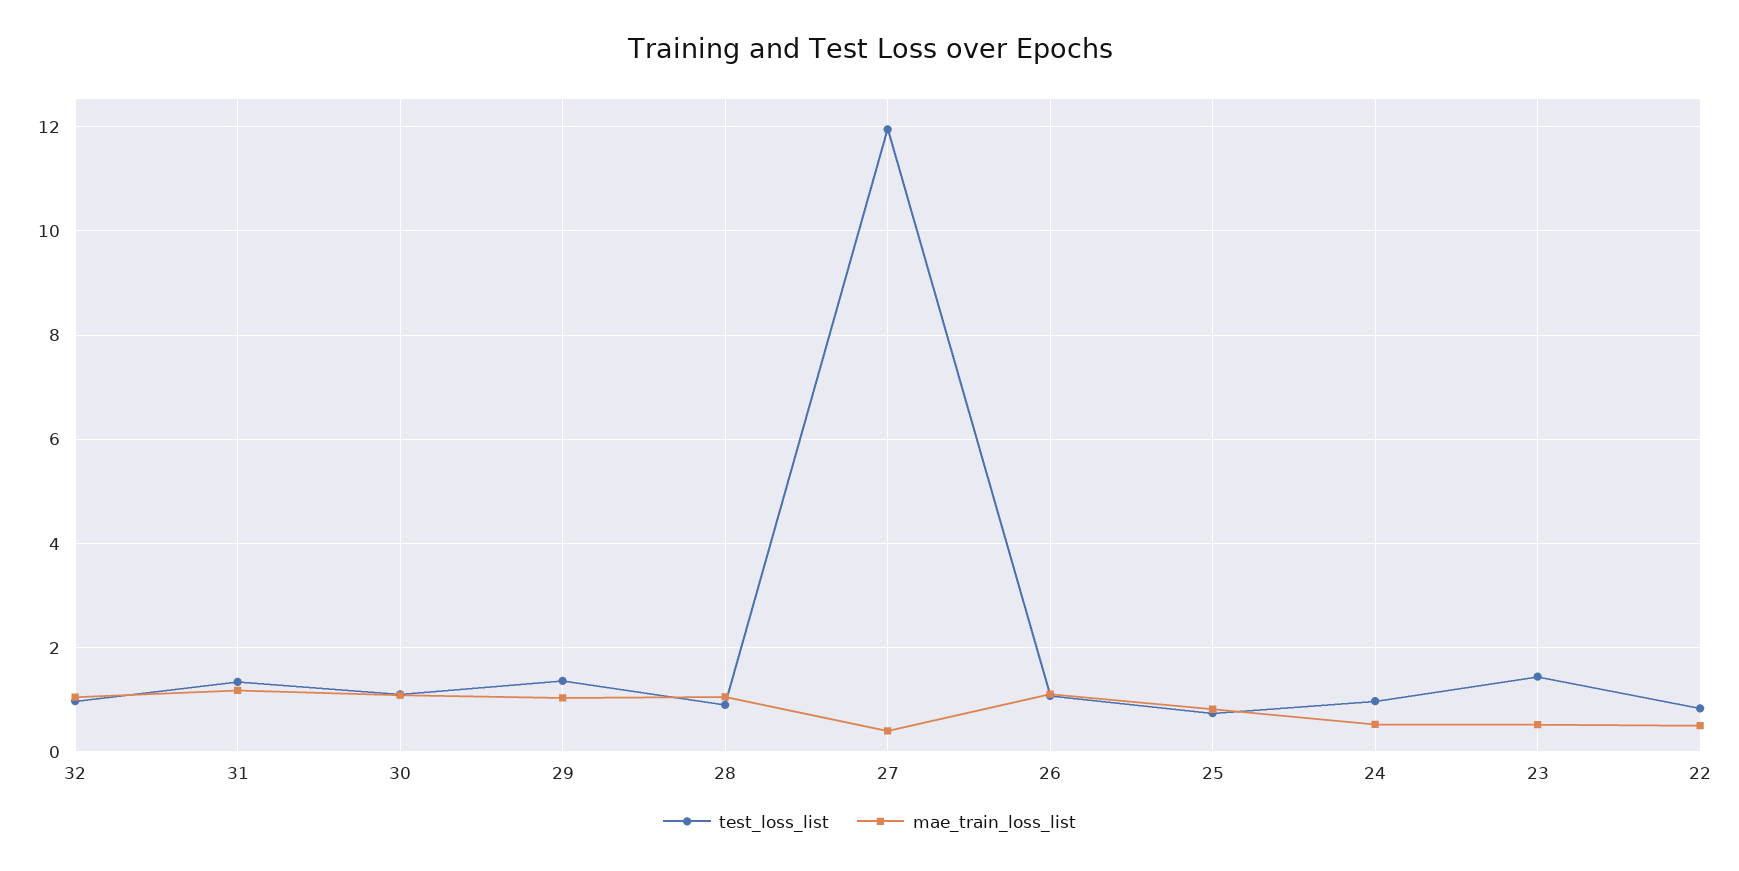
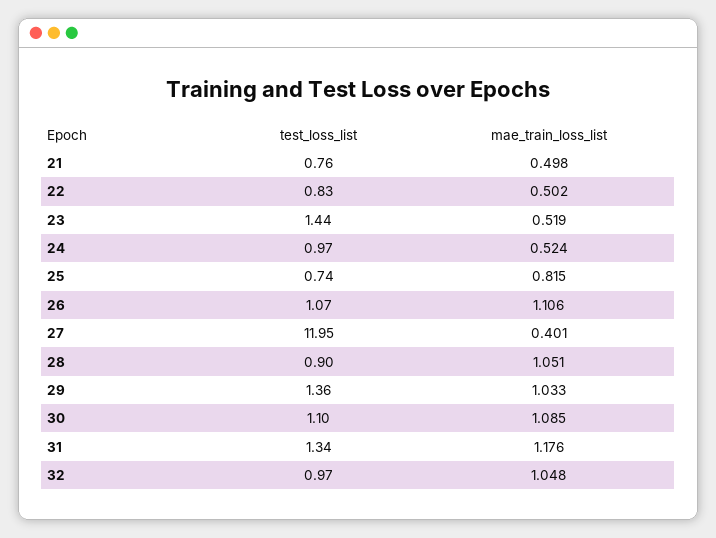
test_loss_list, 21: none -> 0.76
mae_train_loss_list, 21: none -> 0.498

